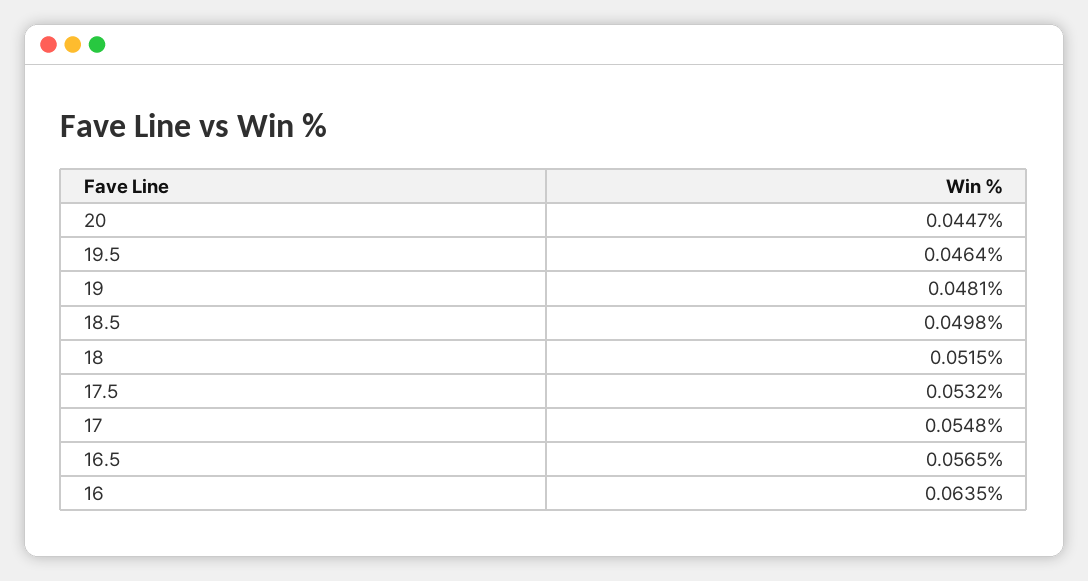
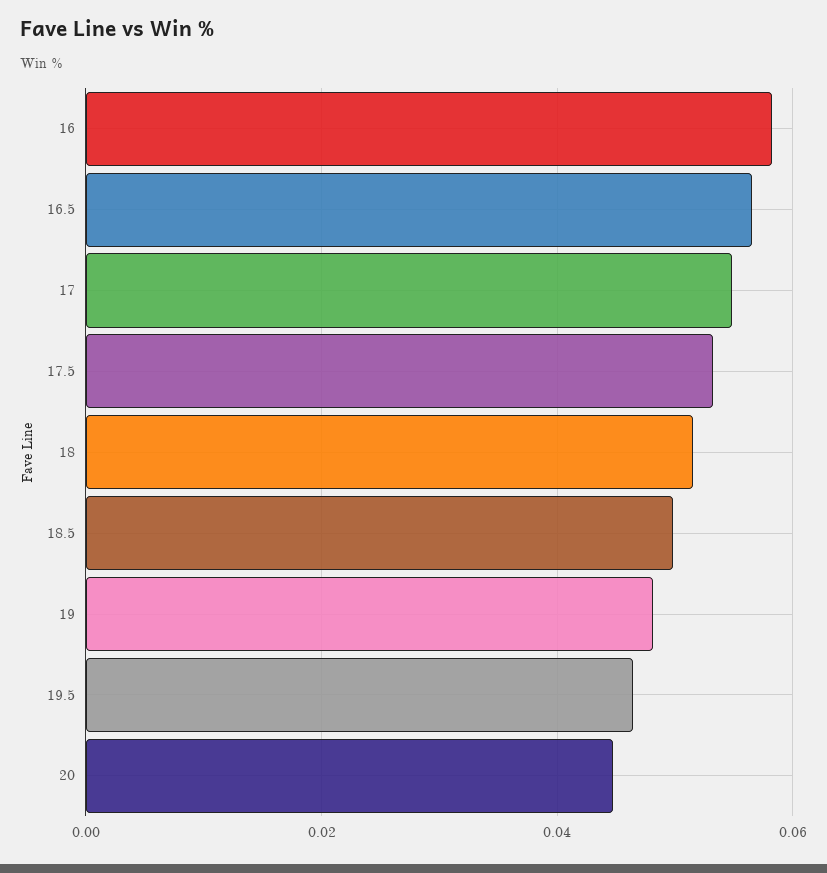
16: 0.0635 -> 0.058

